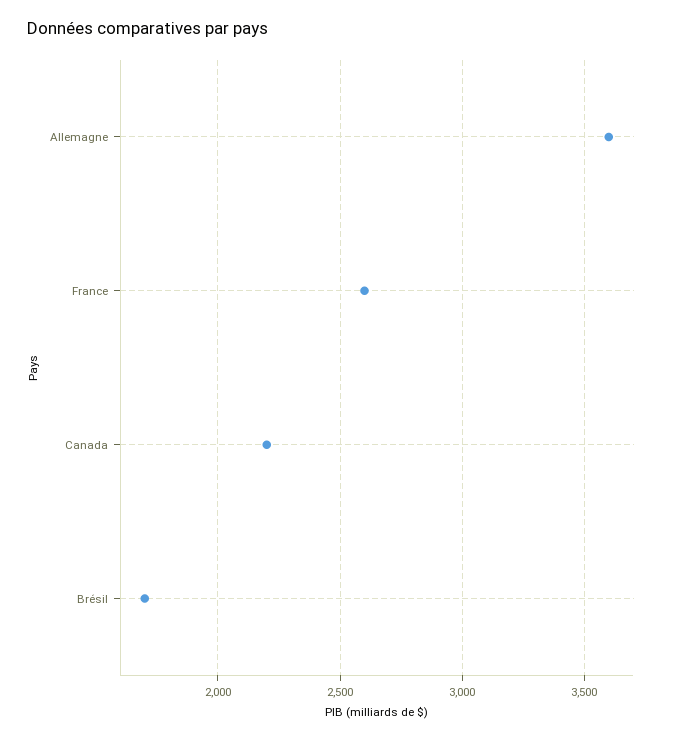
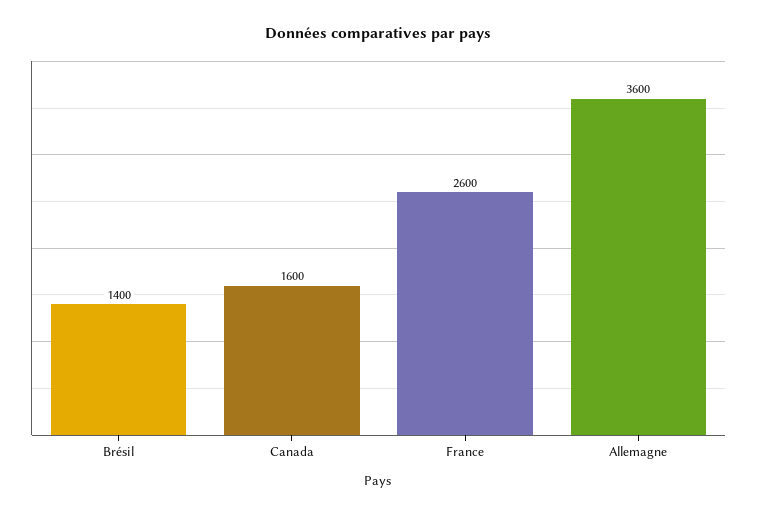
Canada: 2200 -> 1600
Brésil: 1700 -> 1400

